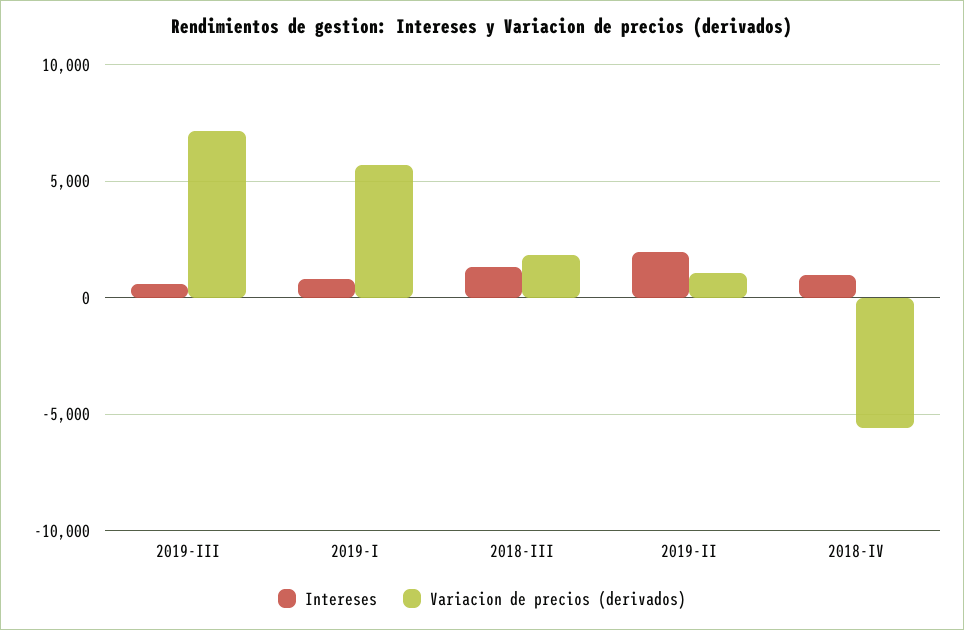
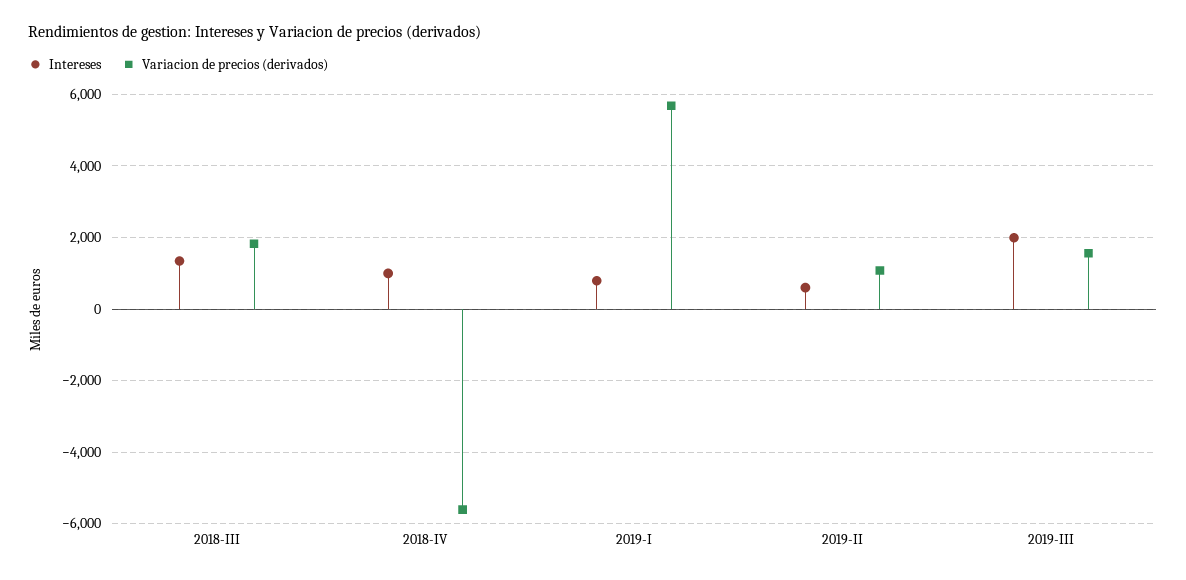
Intereses, 2019-III: 500 -> 2000
Variacion de precios (derivados), 2019-III: 7000 -> 1600
Intereses, 2019-II: 2000 -> 600

